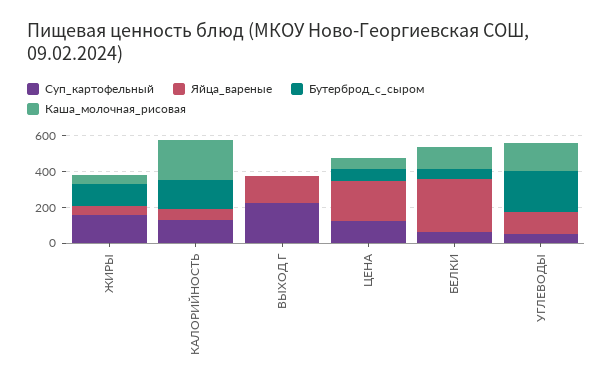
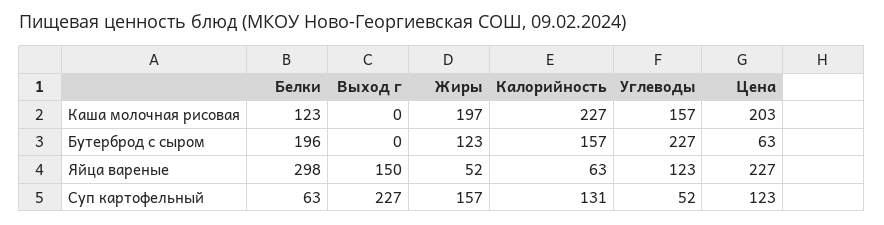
Каша_молочная_рисовая, ЖИРЫ: 50 -> 197
Каша_молочная_рисовая, ЦЕНА: 50 -> 203
Бутерброд_с_сыром, БЕЛКИ: 50 -> 196

